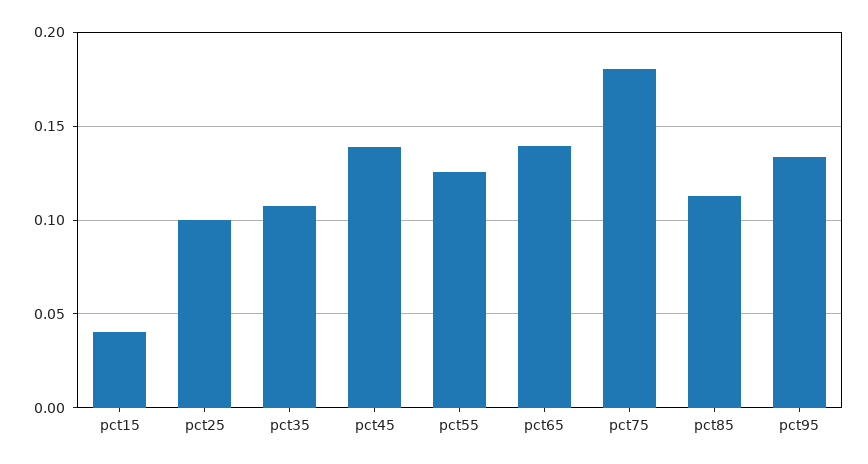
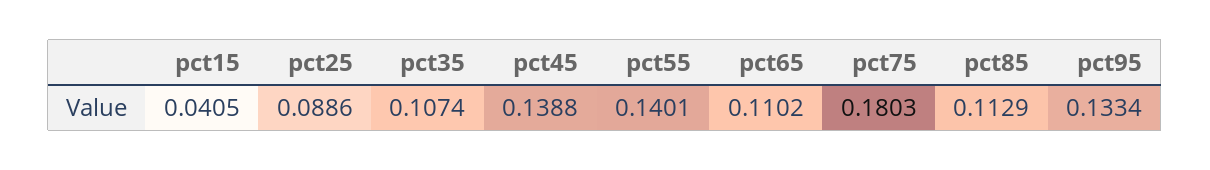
pct25: 0.1 -> 0.0886
pct55: 0.125 -> 0.1401
pct65: 0.14 -> 0.1102

